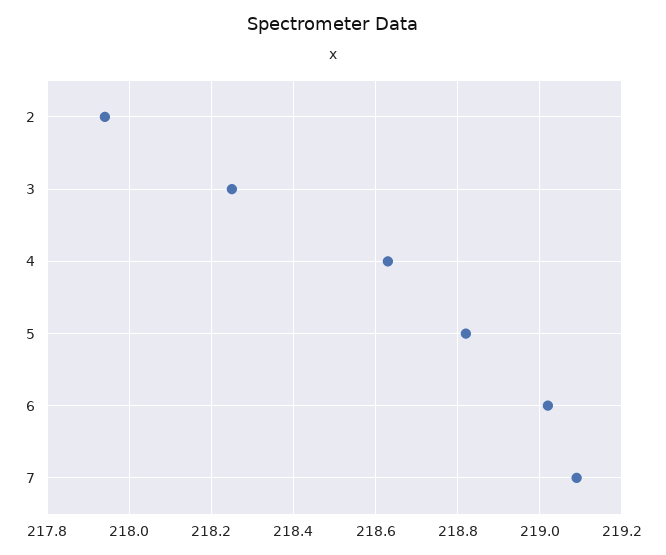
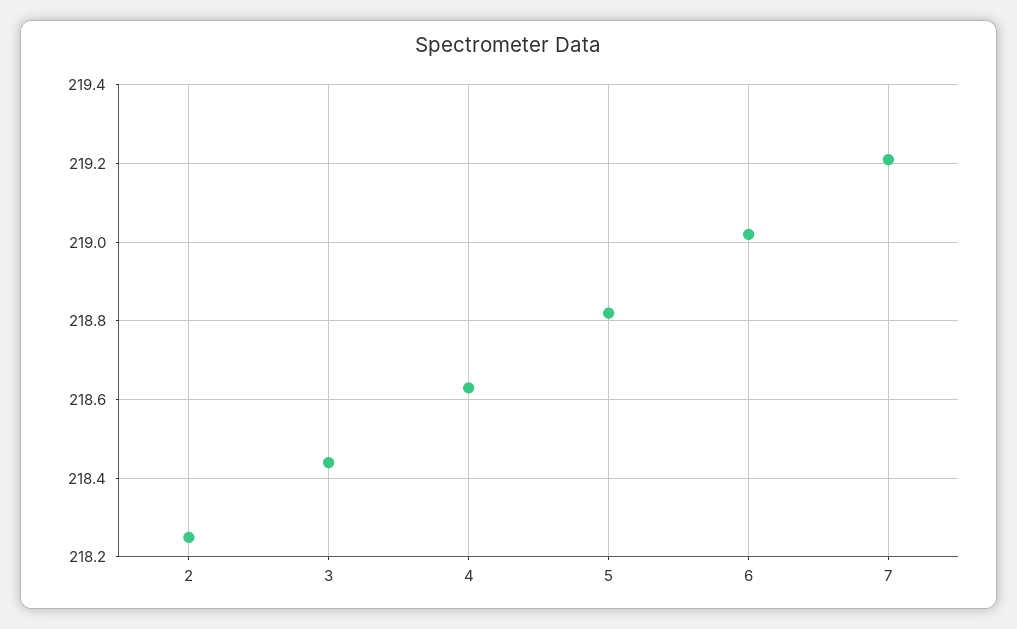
2: 217.95 -> 218.25
3: 218.25 -> 218.45
7: 219.1 -> 219.2

